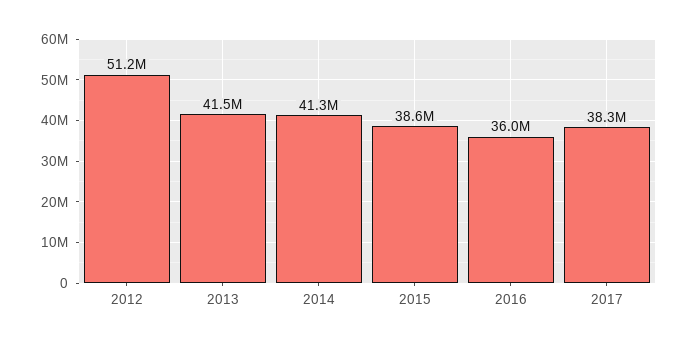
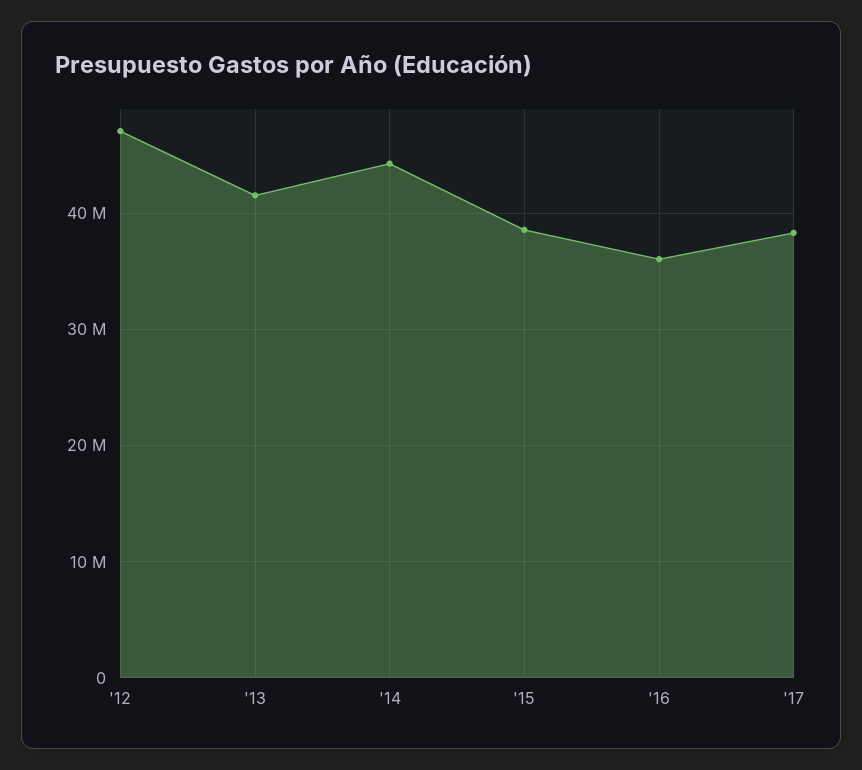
2012: 51200000 -> 47000000
2014: 41300000 -> 44000000

